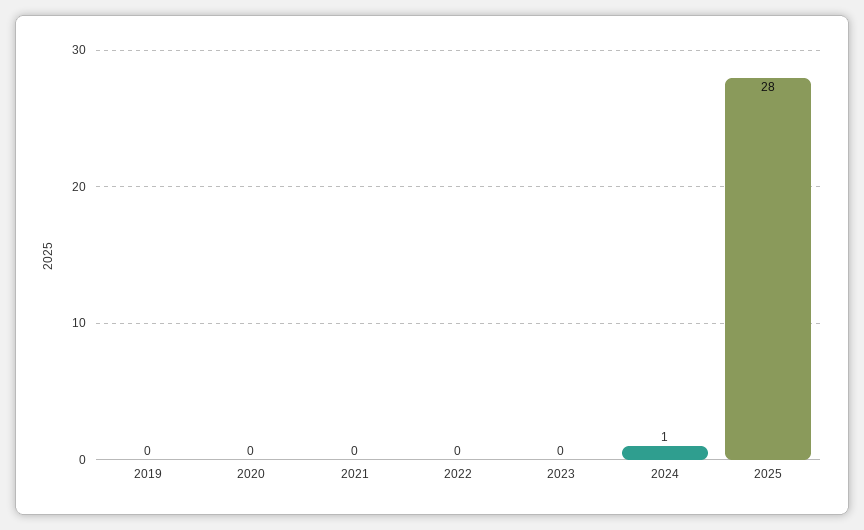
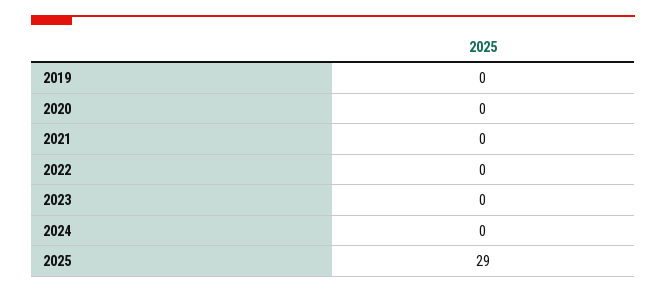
2024: 1 -> 0
2025: 28 -> 29

